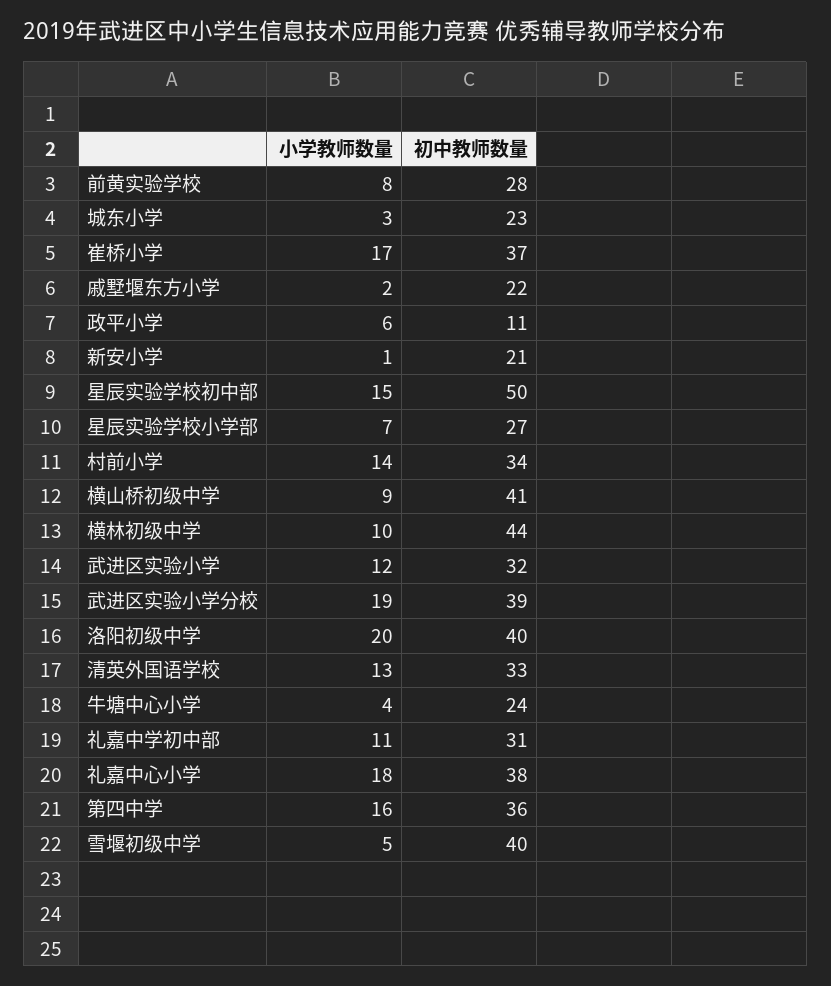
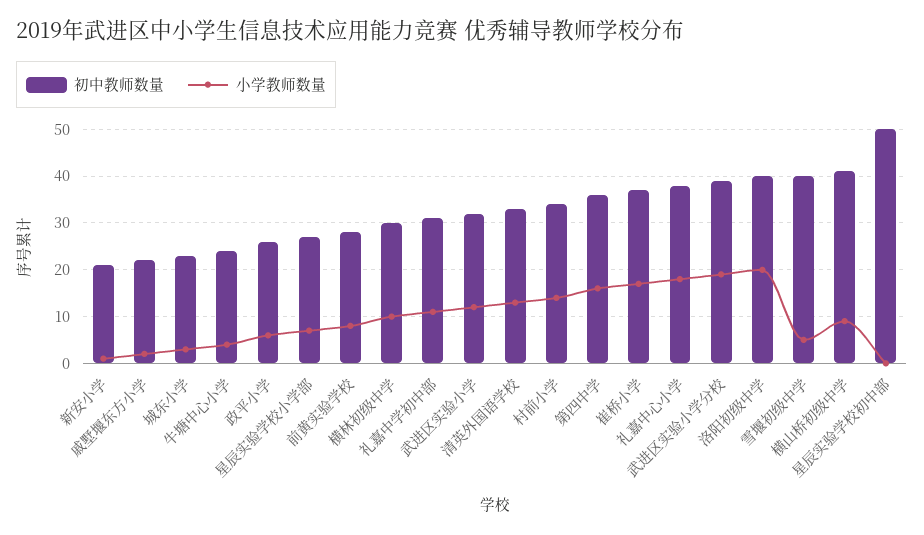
初中教师数量, 政平小学: 11 -> 25
小学教师数量, 星辰实验学校初中部: 15 -> 0
初中教师数量, 横林初级中学: 44 -> 30

